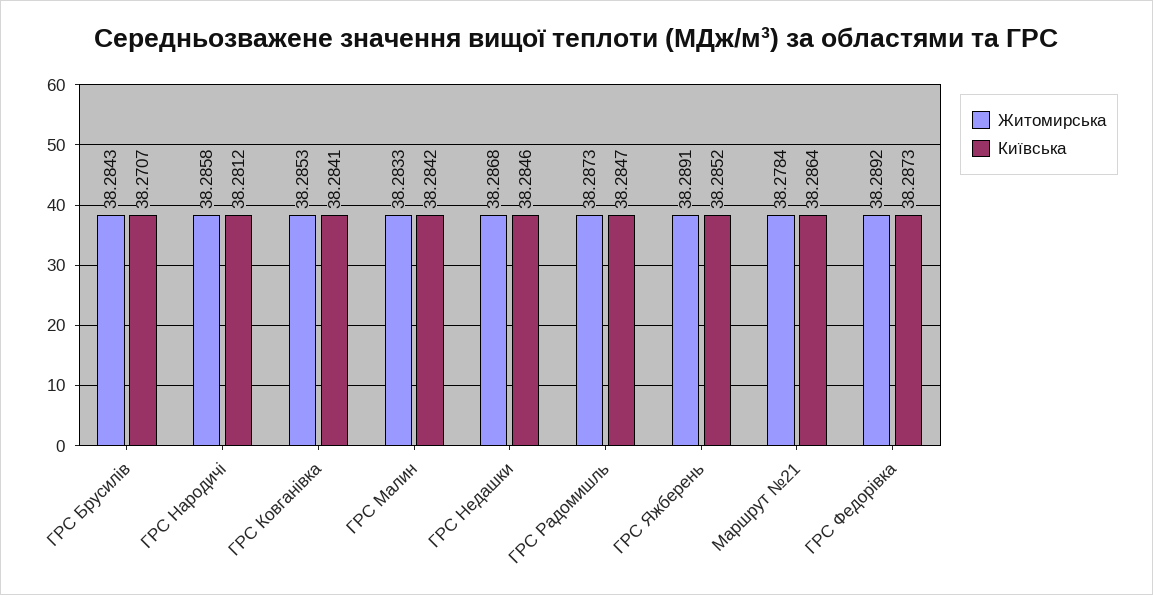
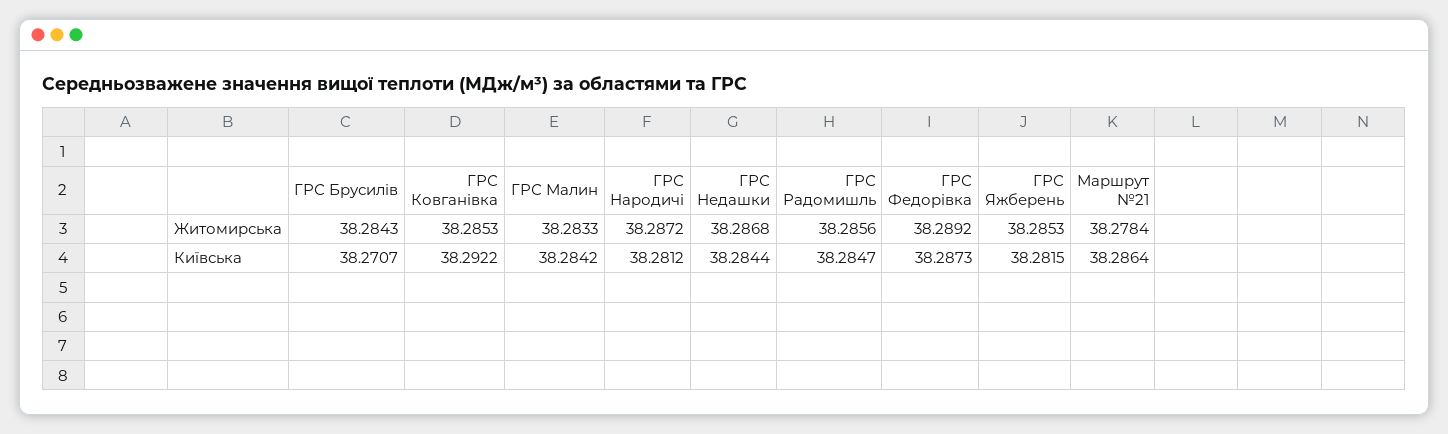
Житомирська, ГРС Народичі: 38.2858 -> 38.2872
Київська, ГРС Ковганівка: 38.2841 -> 38.2922
Київська, ГРС Недашки: 38.2846 -> 38.2844
Житомирська, ГРС Радомишль: 38.2873 -> 38.2856
Житомирська, ГРС Яжберень: 38.2891 -> 38.2853
Київська, ГРС Яжберень: 38.2852 -> 38.2815

